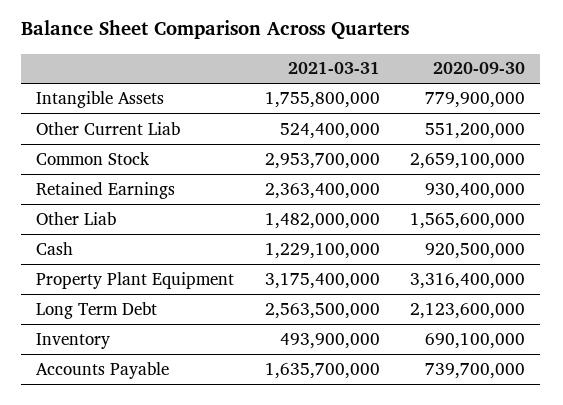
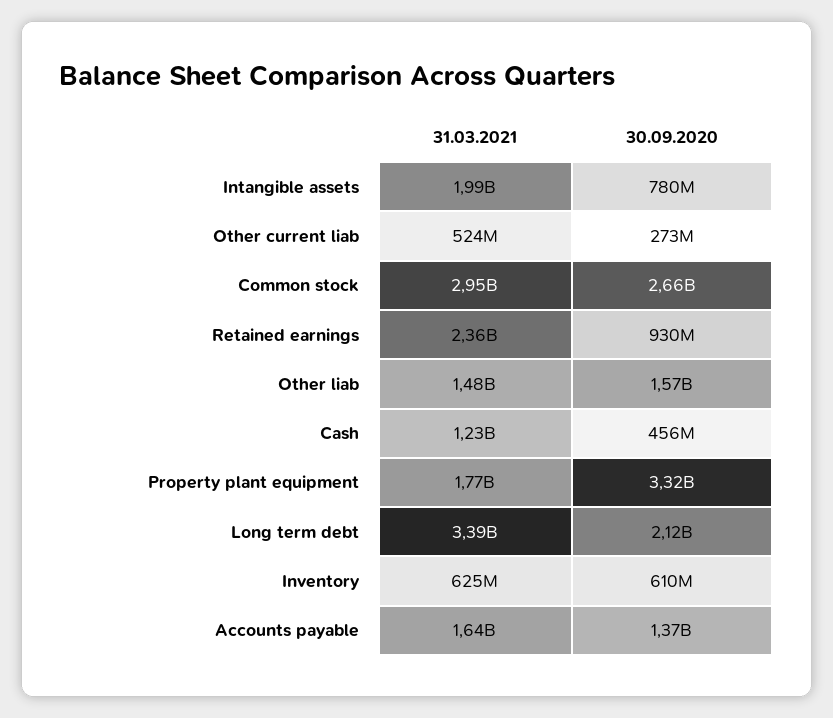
2021-03-31, Intangible Assets: 1755800000 -> 1990000000
2020-09-30, Other Current Liab: 551200000 -> 273000000
2020-09-30, Cash: 920500000 -> 456000000
2021-03-31, Property Plant Equipment: 3175400000 -> 1770000000
2021-03-31, Long Term Debt: 2563500000 -> 3390000000
2021-03-31, Inventory: 493900000 -> 625000000
2020-09-30, Inventory: 690100000 -> 610000000
2020-09-30, Accounts Payable: 739700000 -> 1370000000

